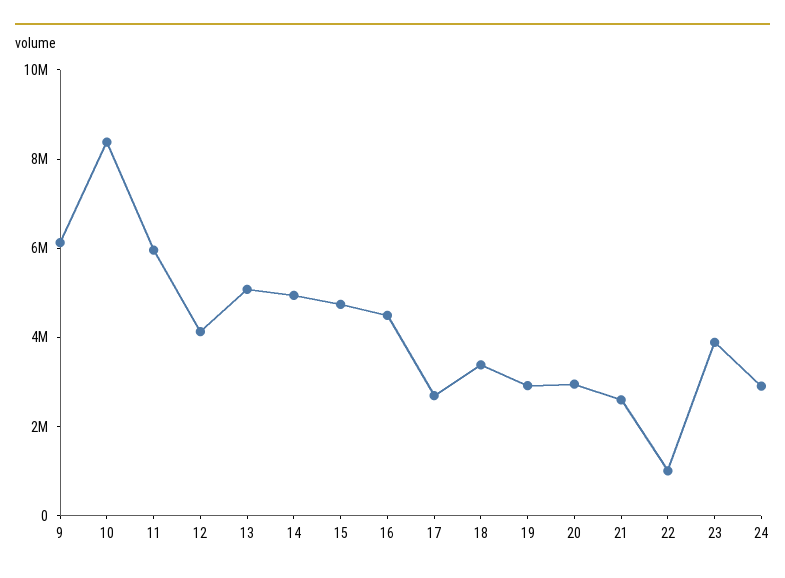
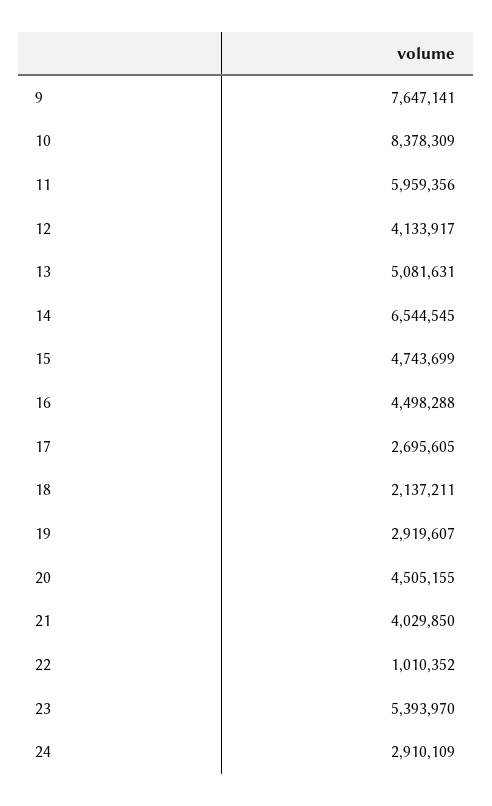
9: 6000000 -> 7647141
14: 5000000 -> 6544545
18: 3500000 -> 2137211
20: 3000000 -> 4505155
21: 2500000 -> 4029850
23: 4000000 -> 5393970

